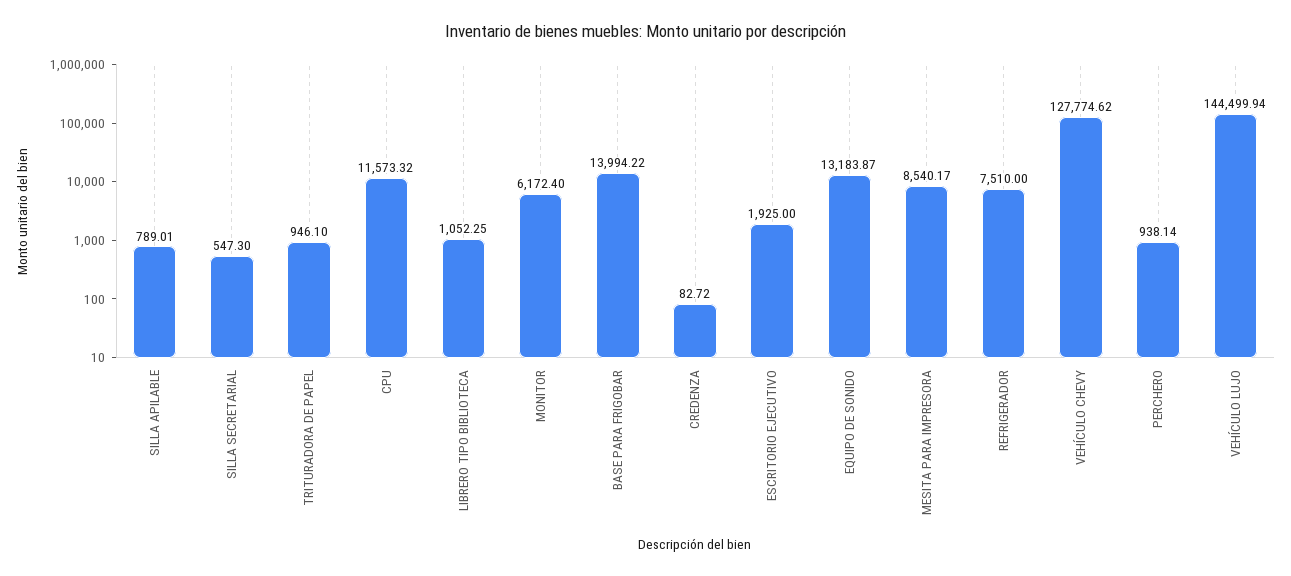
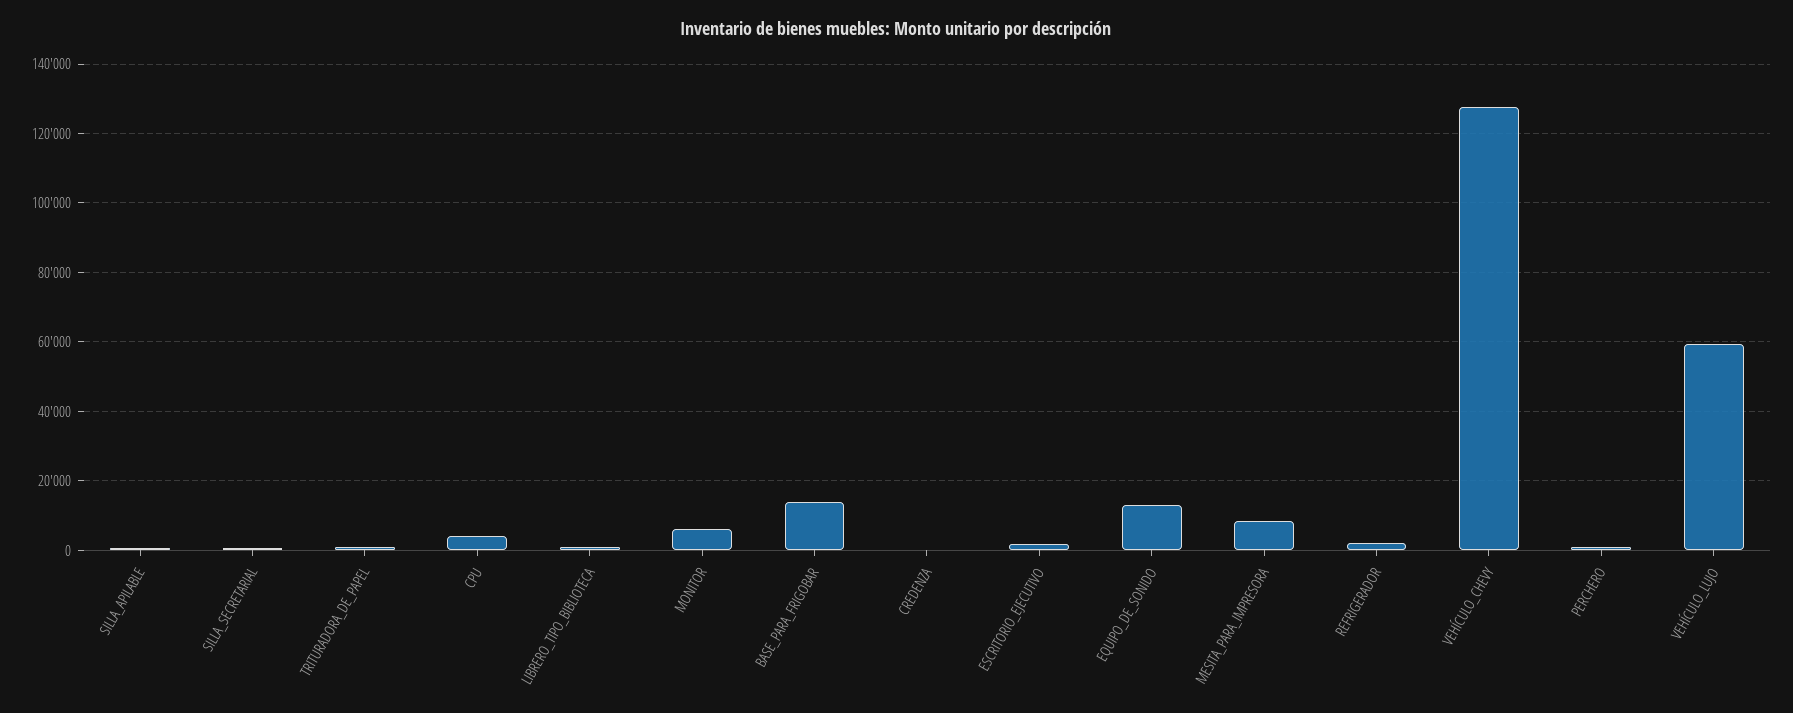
CPU: 11573.32 -> 4000
REFRIGERADOR: 7510 -> 2000
VEHÍCULO LUJO: 144499.94 -> 60000

